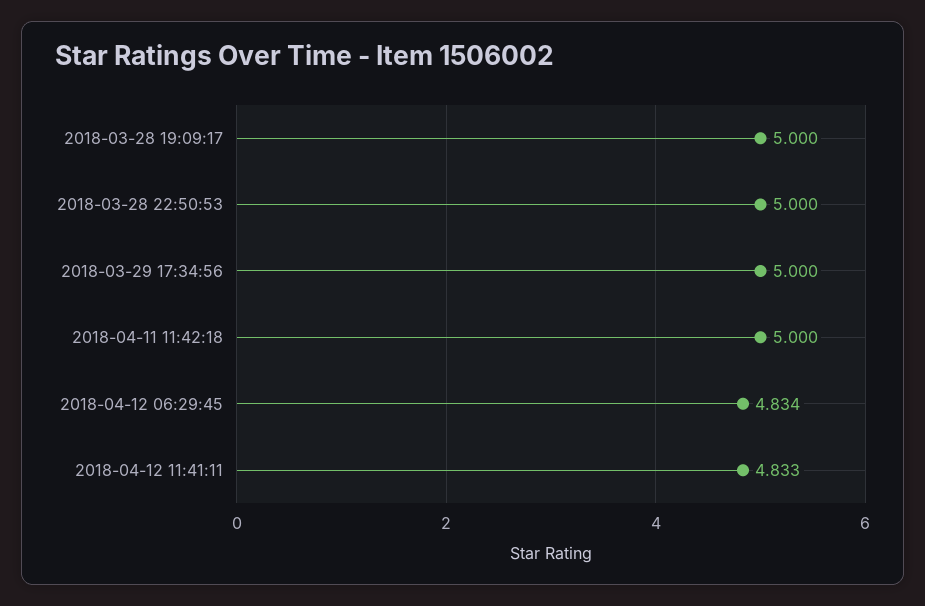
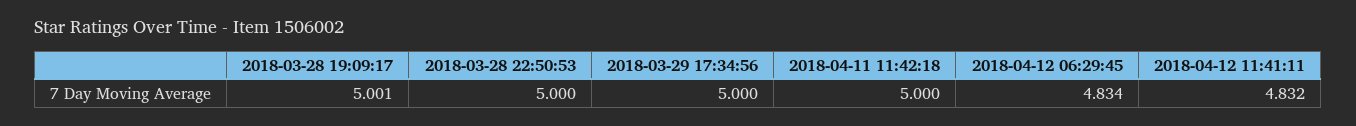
2018-03-28 19:09:17: 5 -> 5.001
2018-04-12 11:41:11: 4.833 -> 4.832

